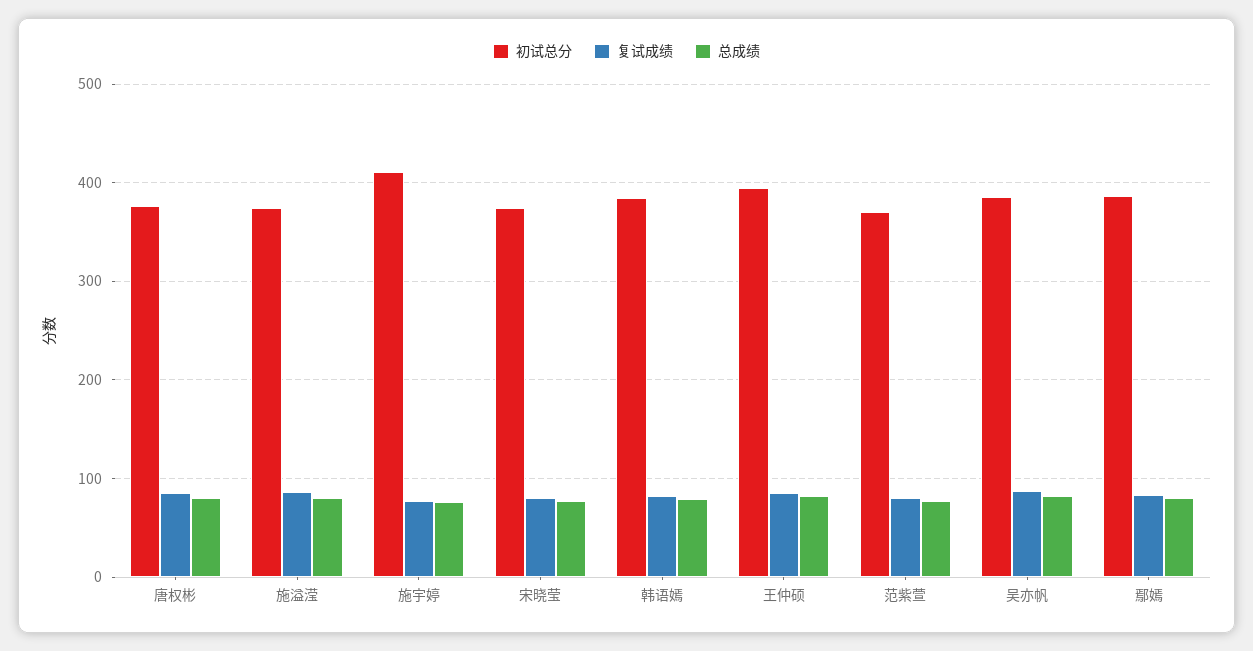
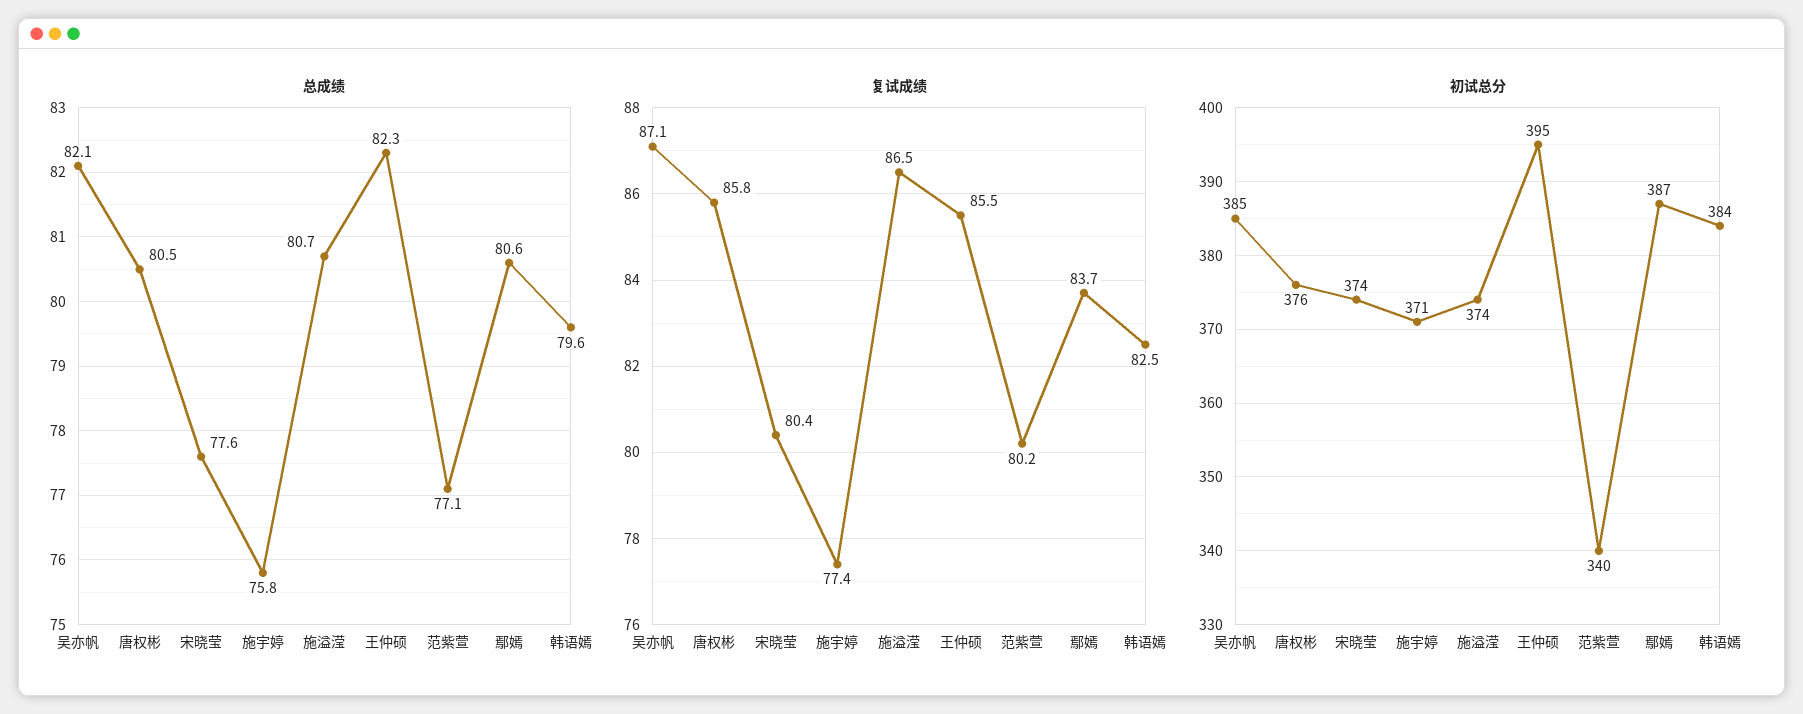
初试总分, 施宇婷: 410 -> 371
初试总分, 范紫萱: 370 -> 340

